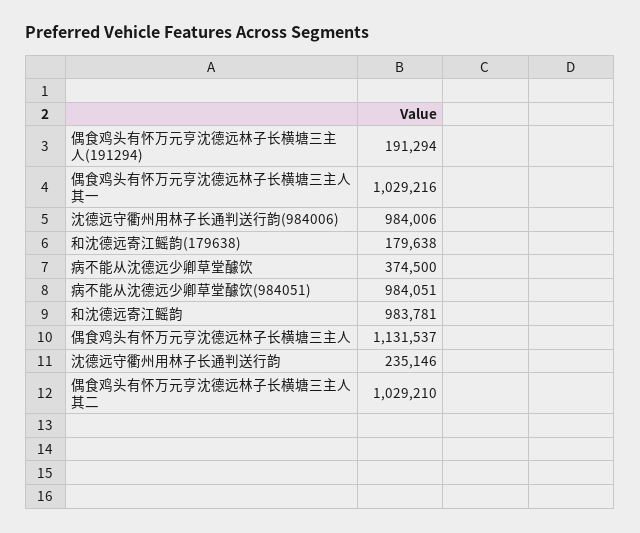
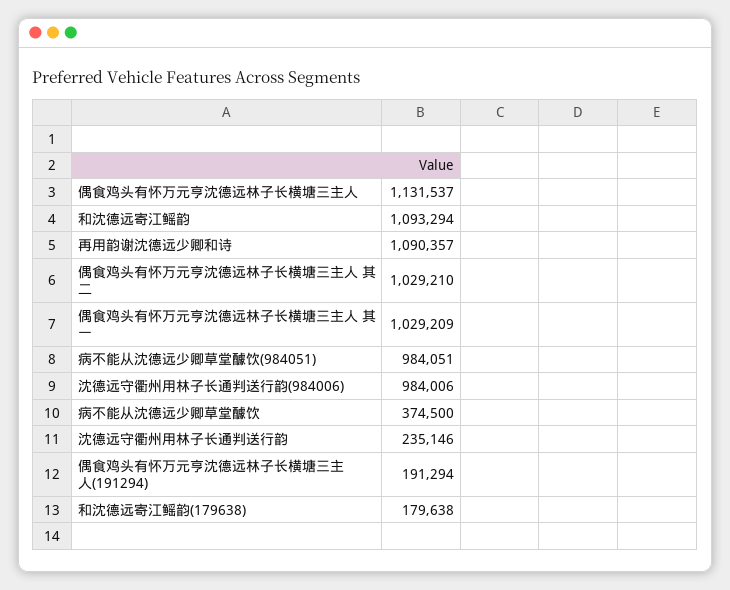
偶食鸡头有怀万元亨沈德远林子长横塘三主人 其一: 1029216 -> 1029209
和沈德远寄江鳐韵: 983781 -> 1093294
再用韵谢沈德远少卿和诗: none -> 1090357

